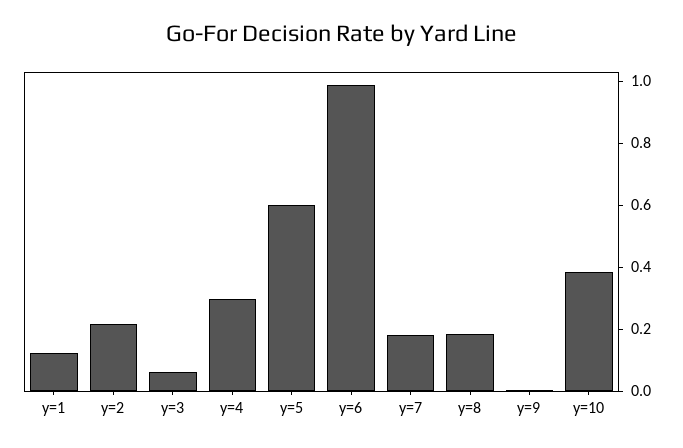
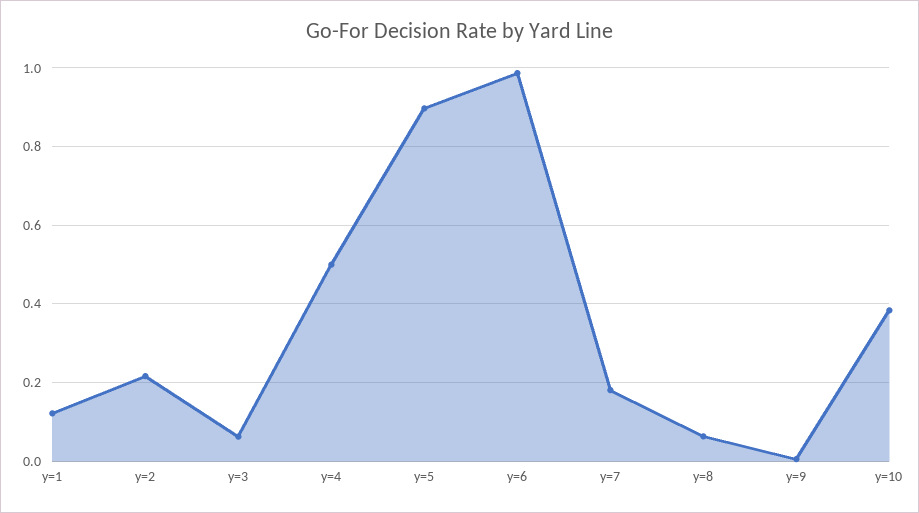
y=4: 0.3 -> 0.5
y=5: 0.6 -> 0.9
y=8: 0.2 -> 0.06

